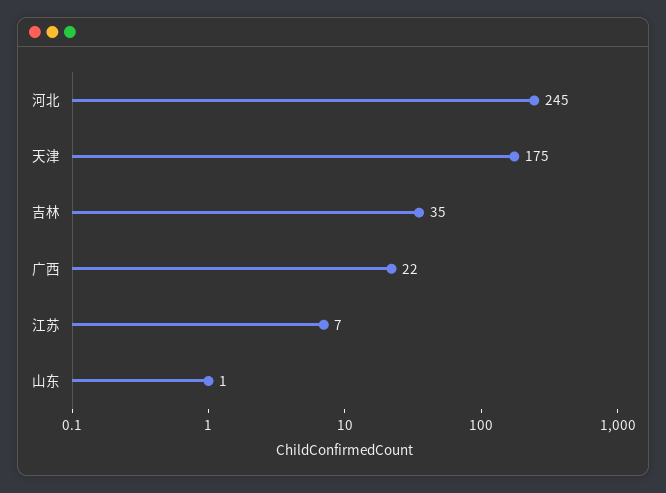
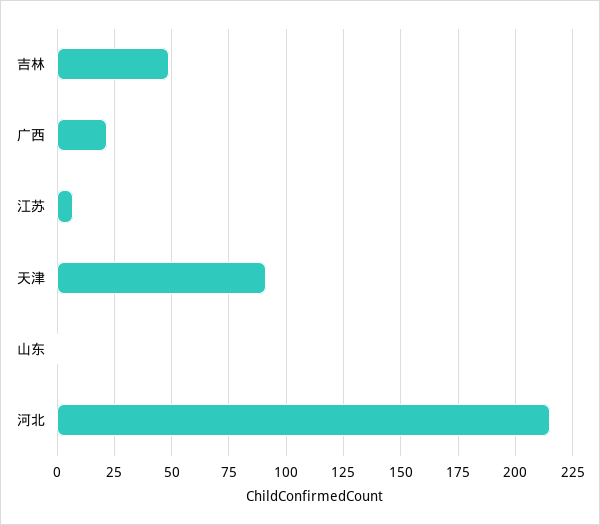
河北: 245 -> 215
天津: 175 -> 90
吉林: 35 -> 50

